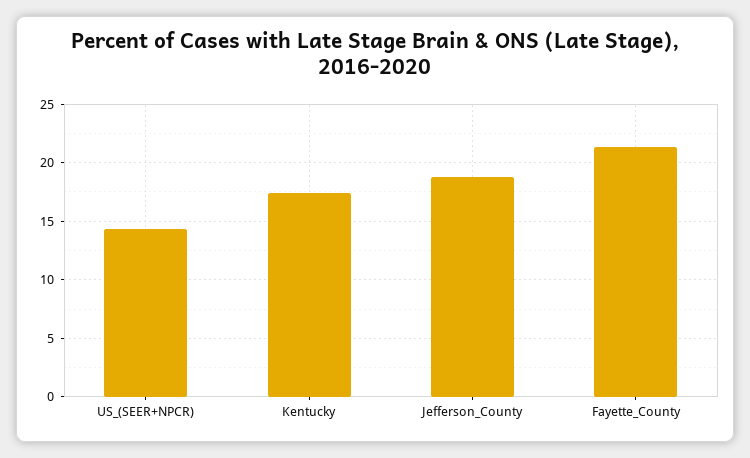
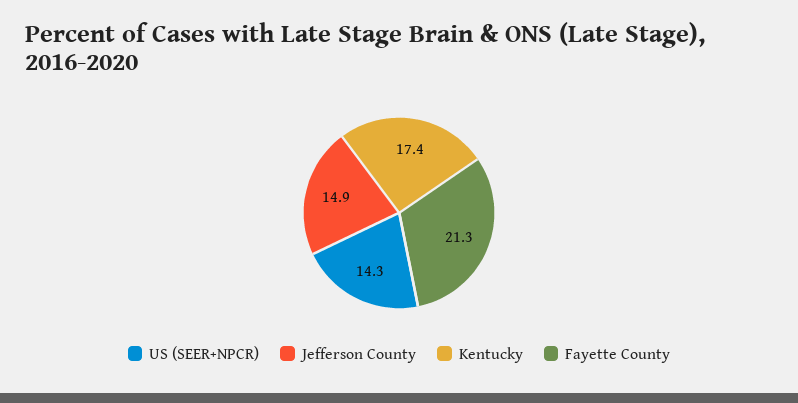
Jefferson_County: 19 -> 14.9

